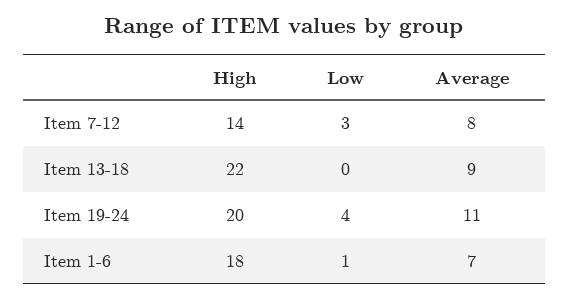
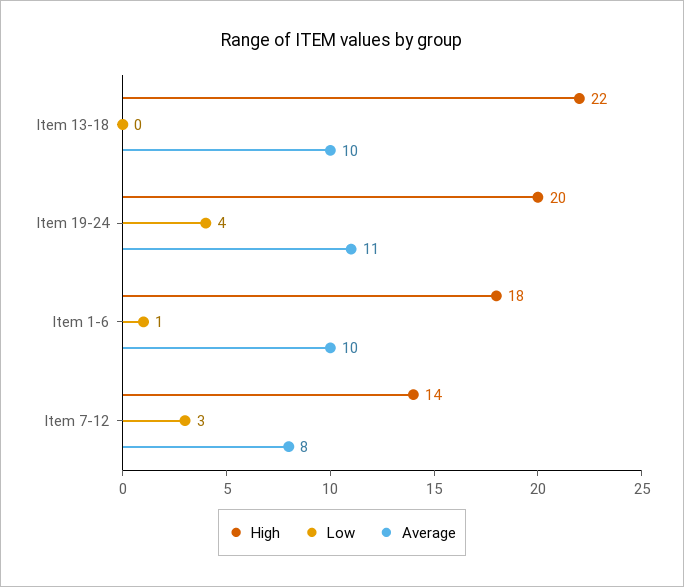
Average, Item 13-18: 9 -> 10
Average, Item 1-6: 7 -> 10

